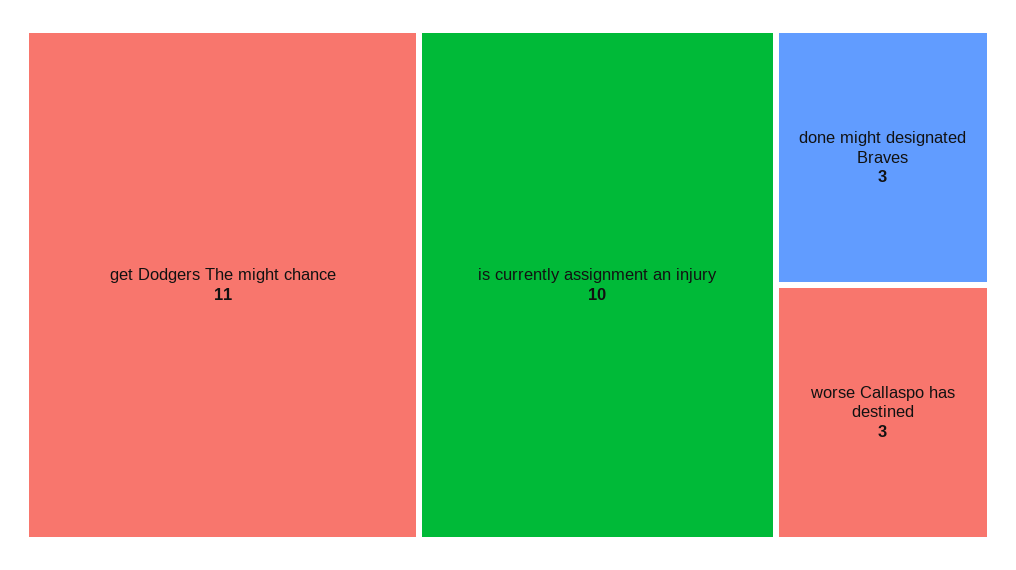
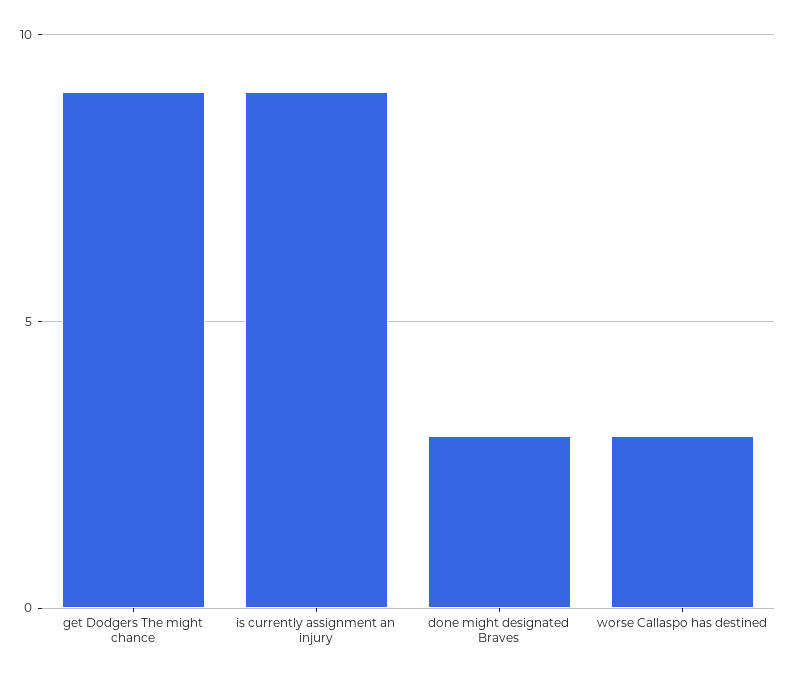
get Dodgers The might chance: 11 -> 9
is currently assignment an injury: 10 -> 9

